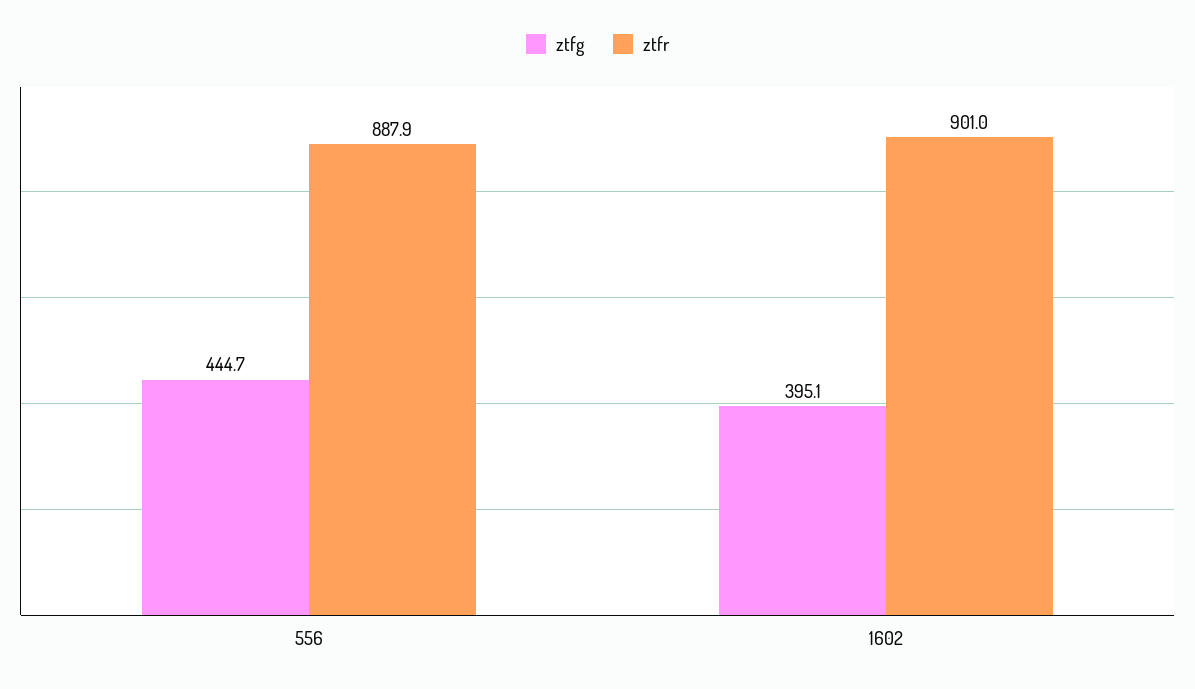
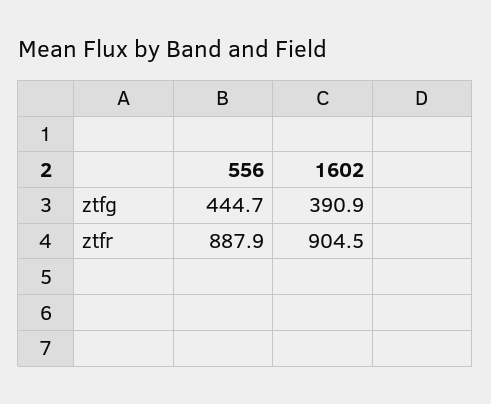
ztfg, 1602: 395.1 -> 390.9
ztfr, 1602: 901 -> 904.5

